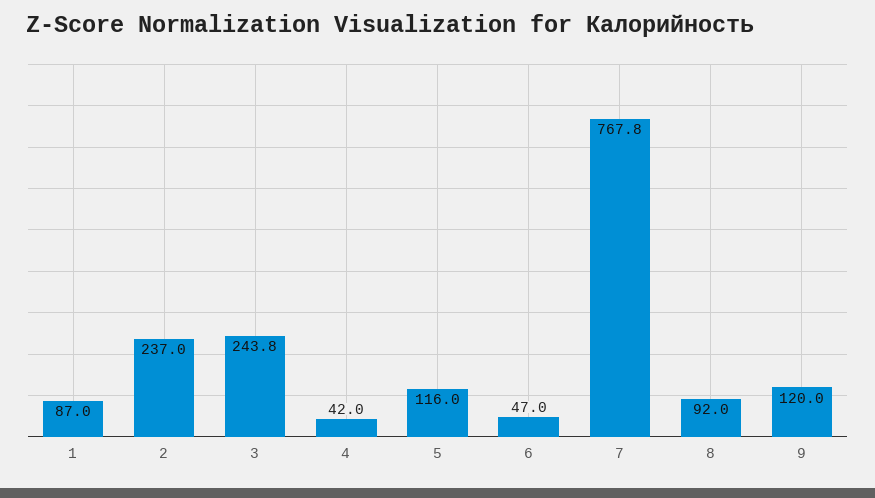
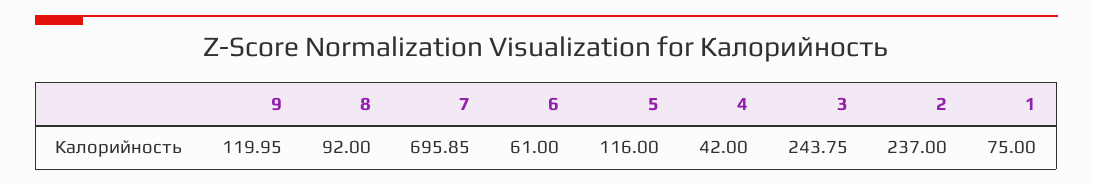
1: 87 -> 75
6: 47 -> 61
7: 767.8 -> 695.85

